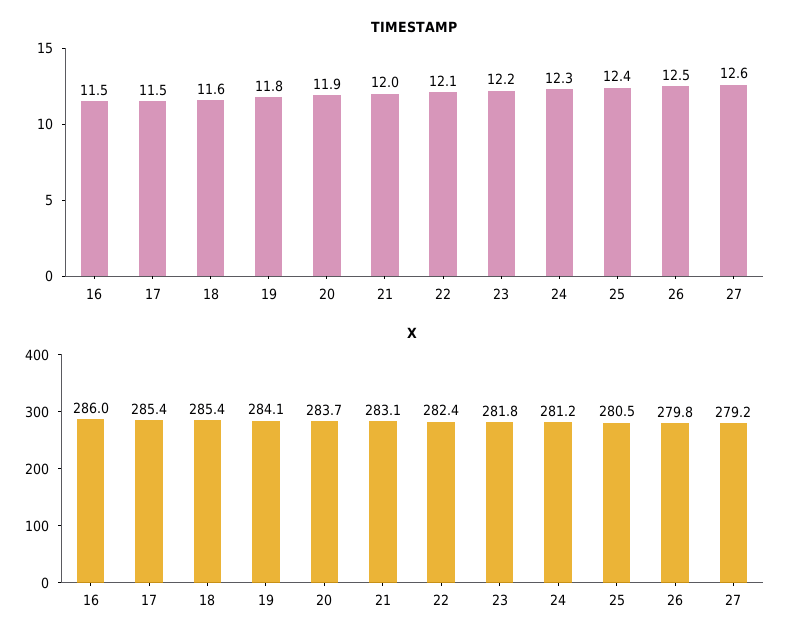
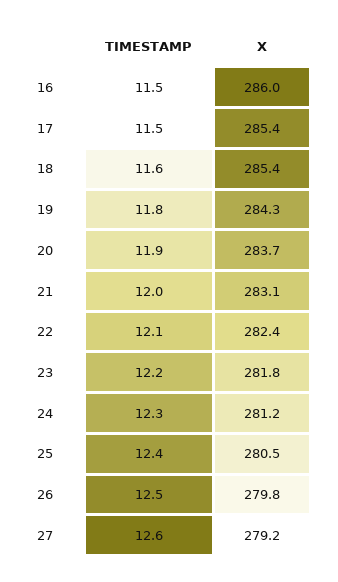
X, 19: 284.1 -> 284.3

